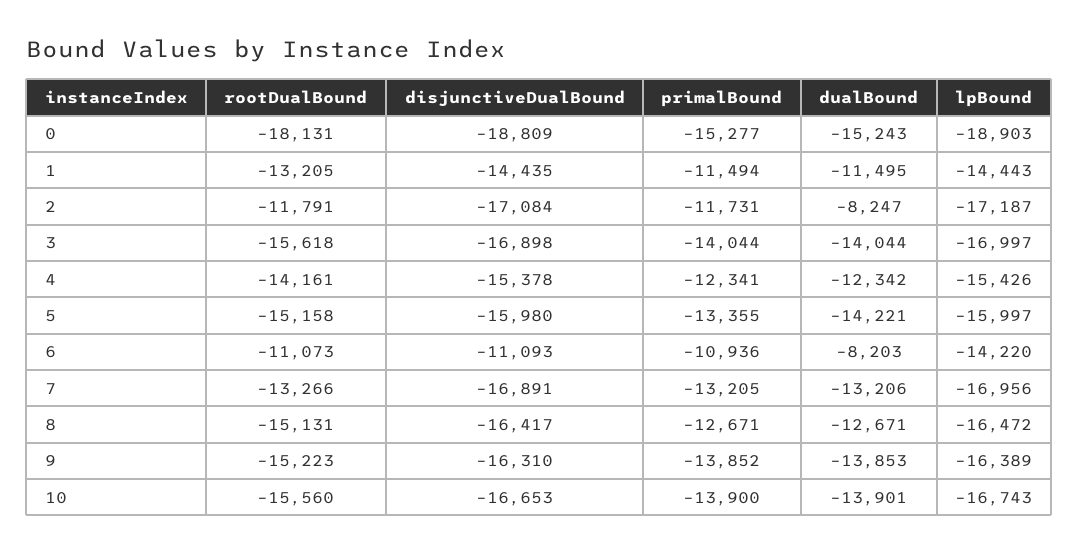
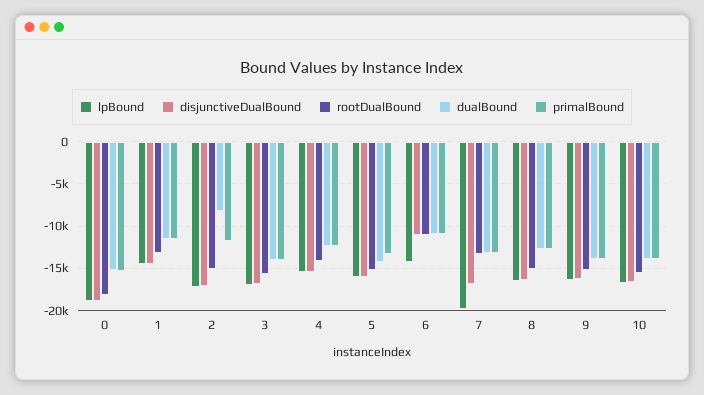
rootDualBound, 2: -11791 -> -15000
dualBound, 6: -8203 -> -11000
lpBound, 7: -16956 -> -20000

